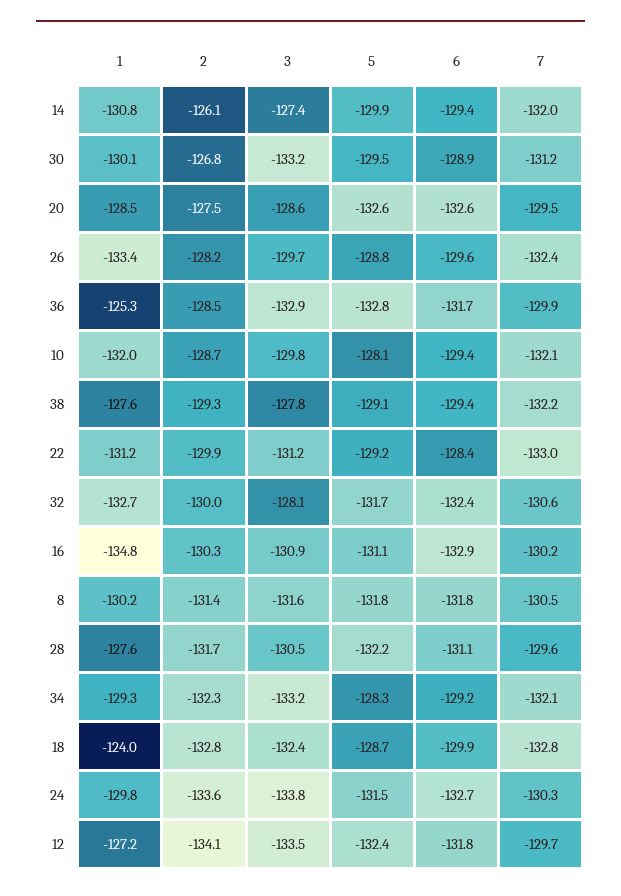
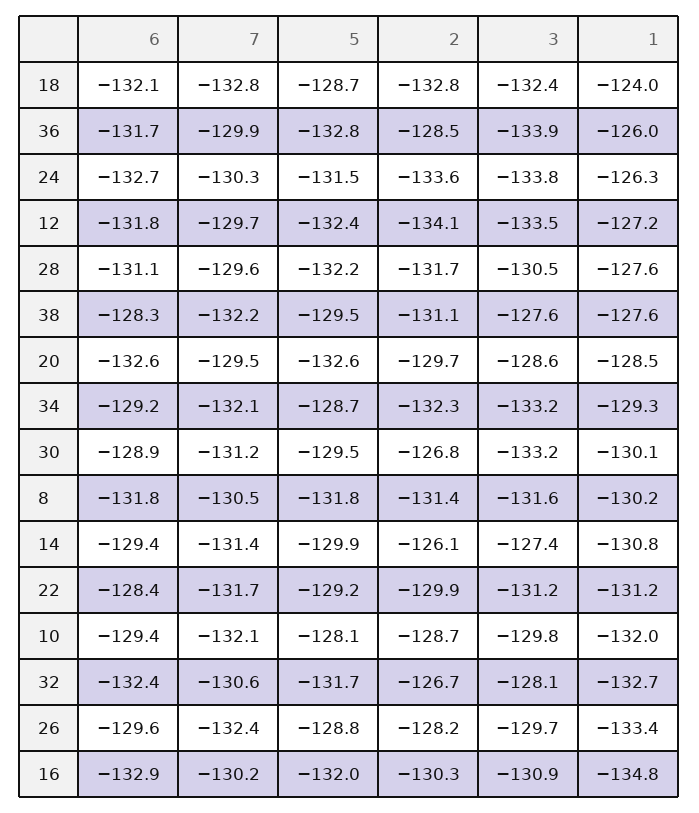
7, 14: -132 -> -131.4
2, 20: -127.5 -> -129.7
1, 36: -125.3 -> -126
3, 36: -132.9 -> -133.9
2, 38: -129.3 -> -131.1
3, 38: -127.8 -> -127.6
5, 38: -129.1 -> -129.5
6, 38: -129.4 -> -128.3
7, 22: -133 -> -131.7
2, 32: -130 -> -126.7
5, 16: -131.1 -> -132
5, 34: -128.3 -> -128.7
6, 18: -129.9 -> -132.1
1, 24: -129.8 -> -126.3

